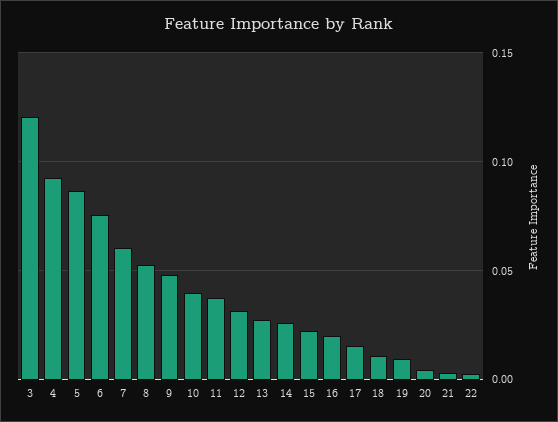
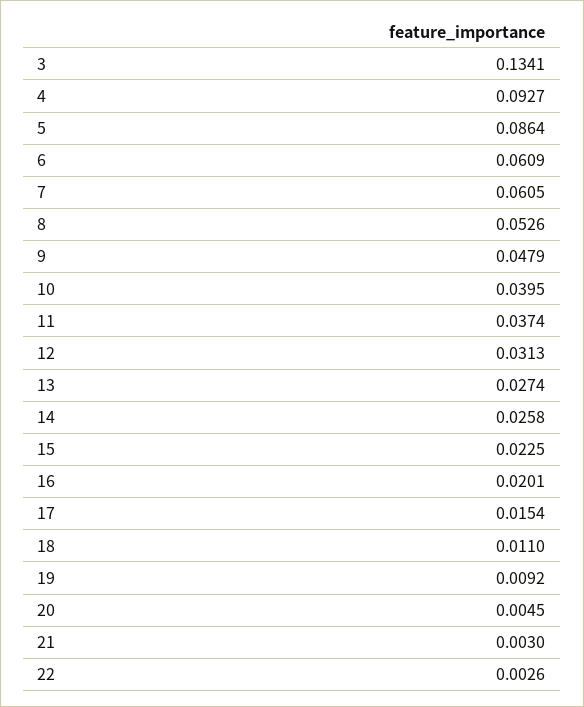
3: 0.12 -> 0.1341
6: 0.075 -> 0.0609

